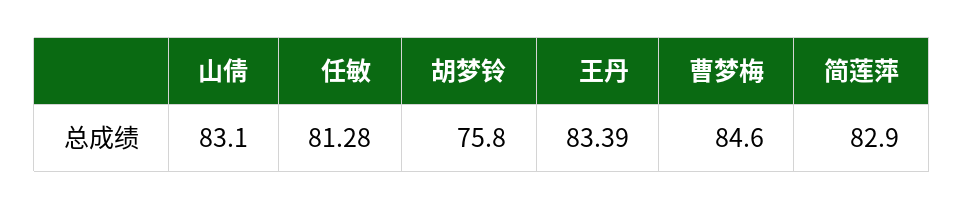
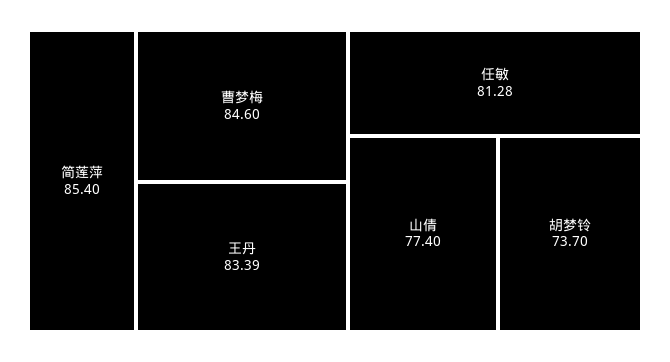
山倩: 83.1 -> 77.4
胡梦铃: 75.8 -> 73.7
简莲萍: 82.9 -> 85.4

